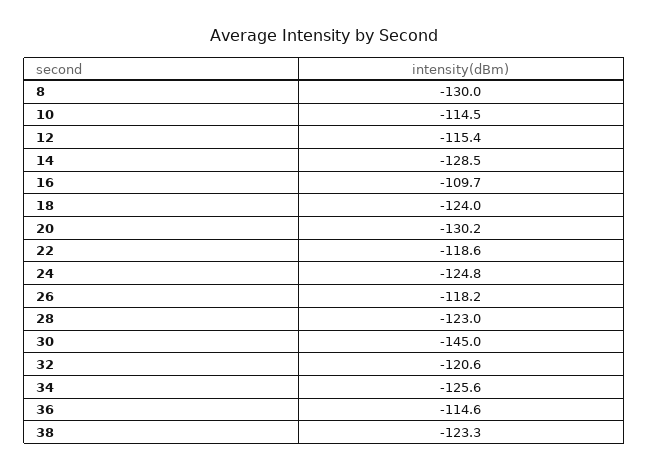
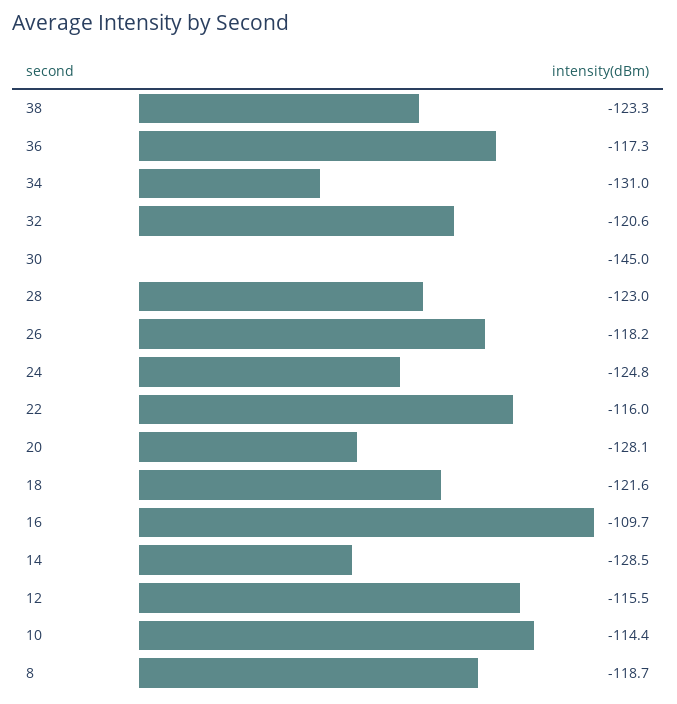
8: -130 -> -118.7
10: -114.5 -> -114.4
12: -115.4 -> -115.5
18: -124 -> -121.6
20: -130.2 -> -128.1
22: -118.6 -> -116
34: -125.6 -> -131
36: -114.6 -> -117.3

